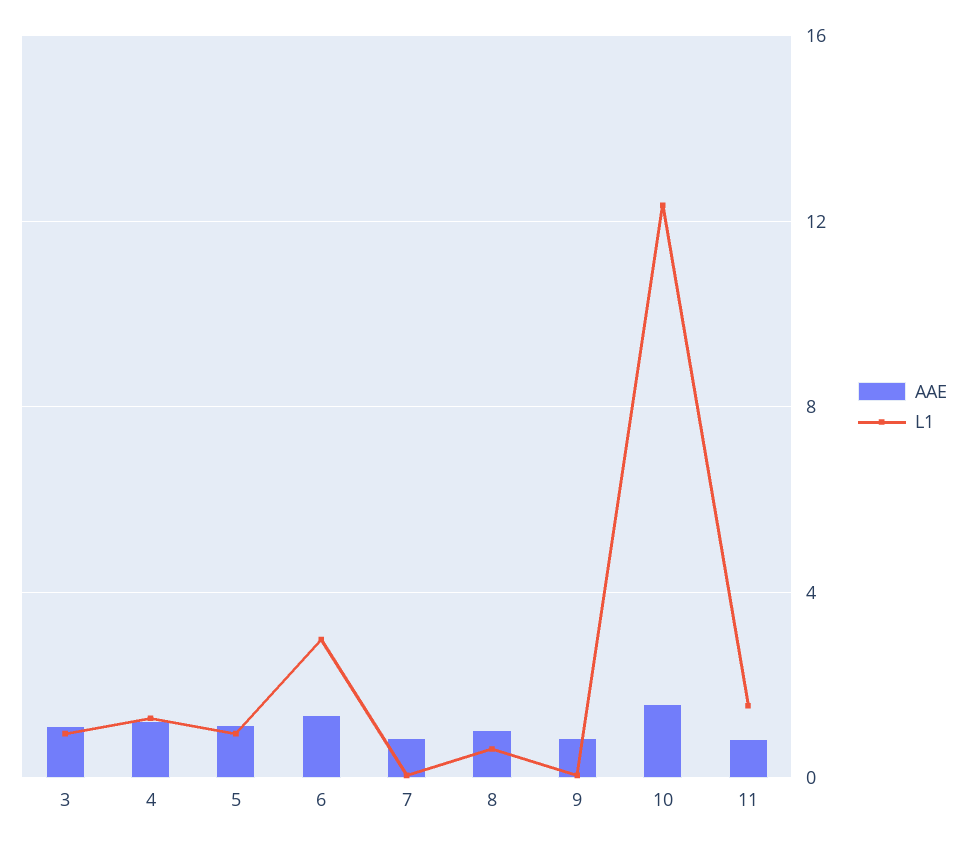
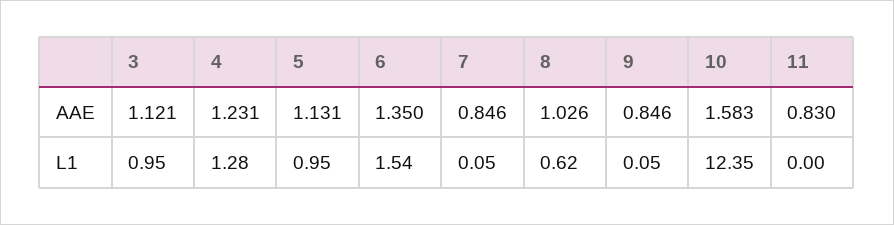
L1, 6: 3 -> 1.54
L1, 11: 1.5 -> 0

